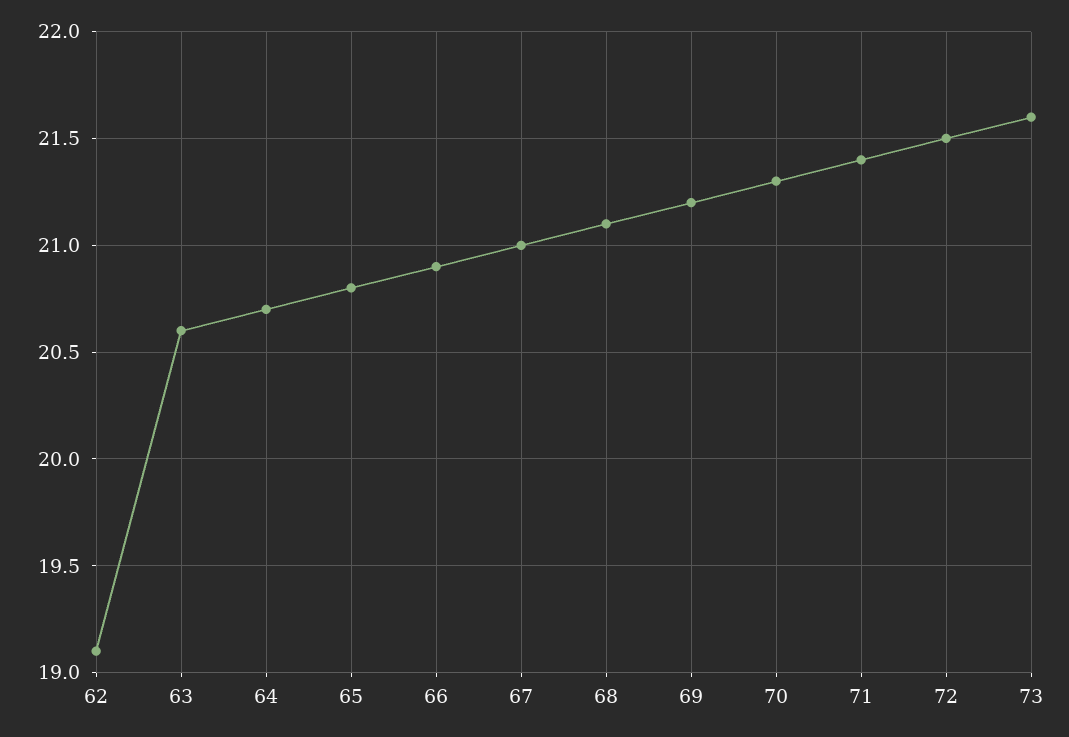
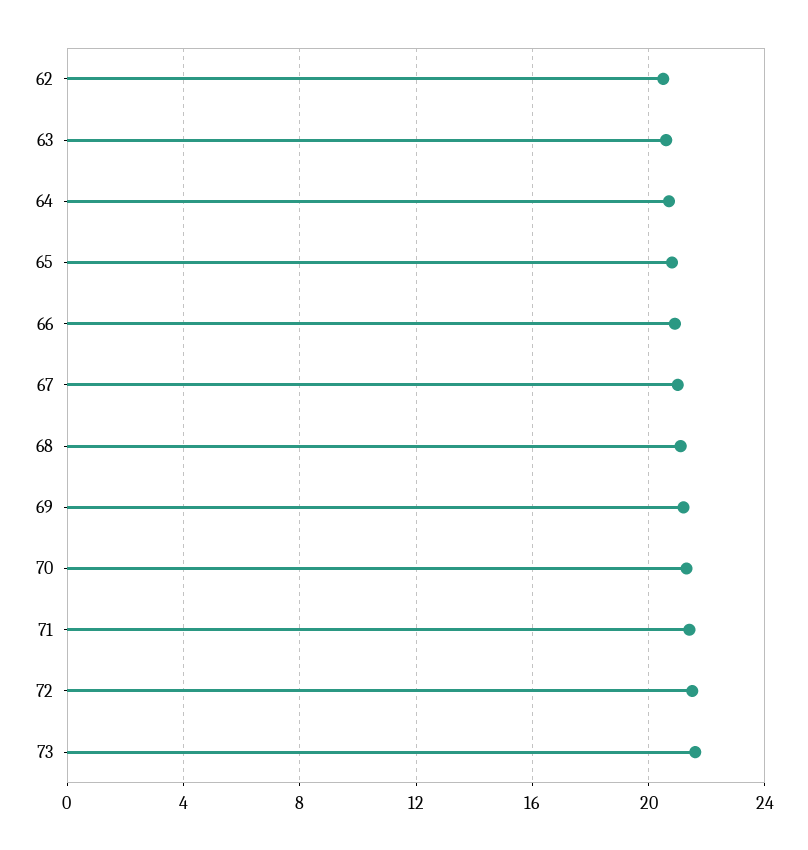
62: 19.1 -> 20.5

